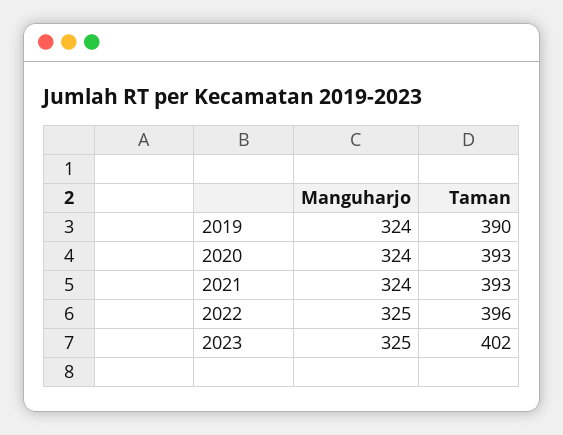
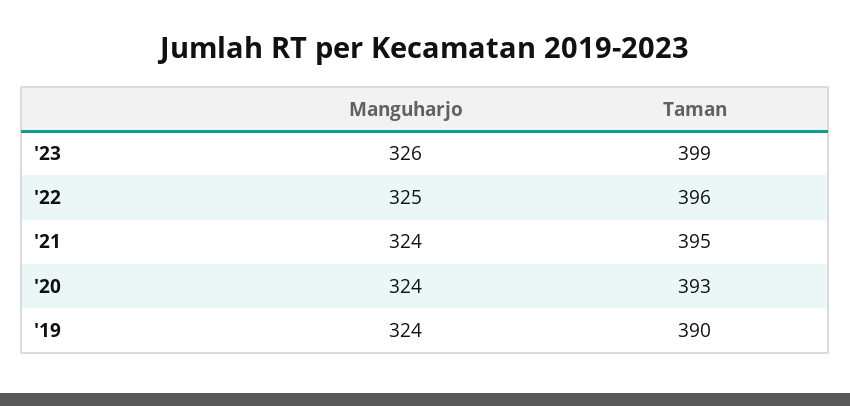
Taman, 2021: 393 -> 395
Manguharjo, 2023: 325 -> 326
Taman, 2023: 402 -> 399

